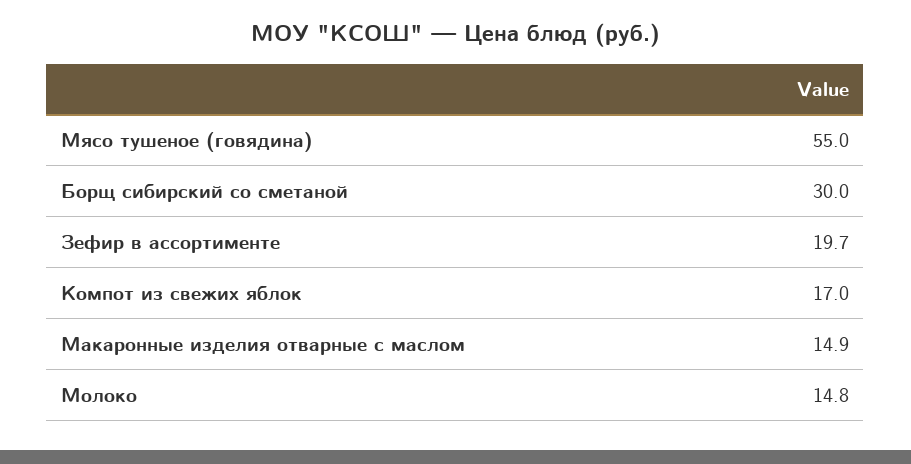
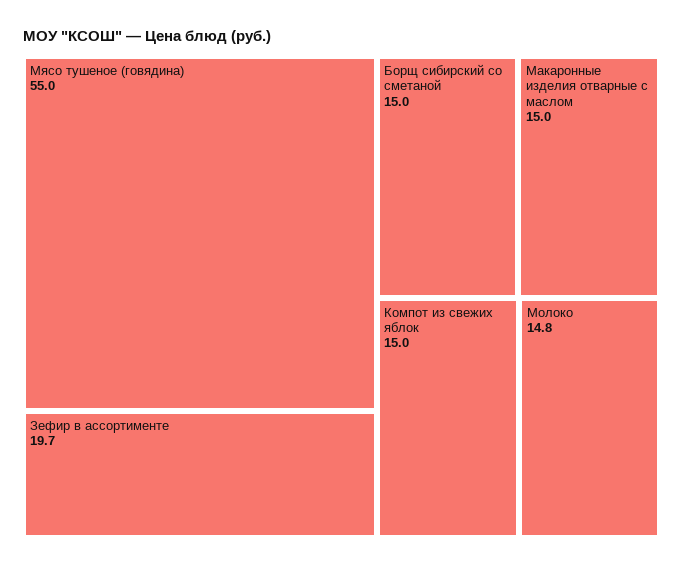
Борщ сибирский со сметаной: 30 -> 15
Компот из свежих яблок: 17 -> 15
Макаронные изделия отварные с маслом: 14.9 -> 15

